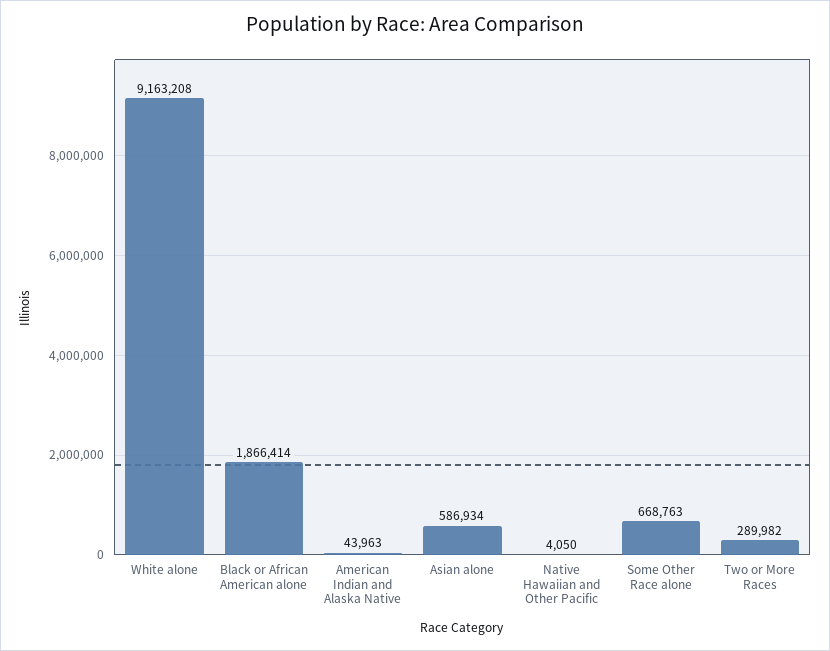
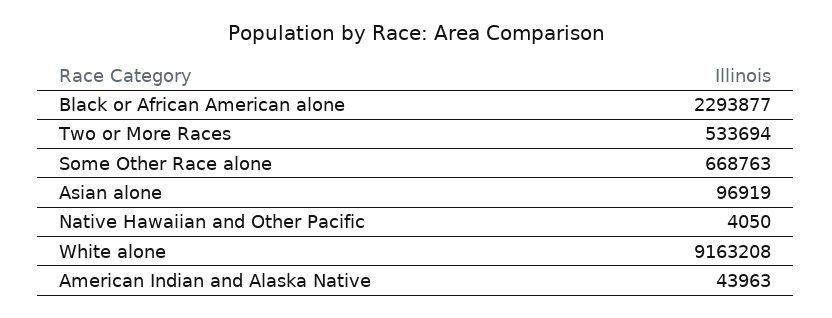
Black or African American alone: 1866414 -> 2293877
Asian alone: 586934 -> 96919
Two or More Races: 289982 -> 533694

